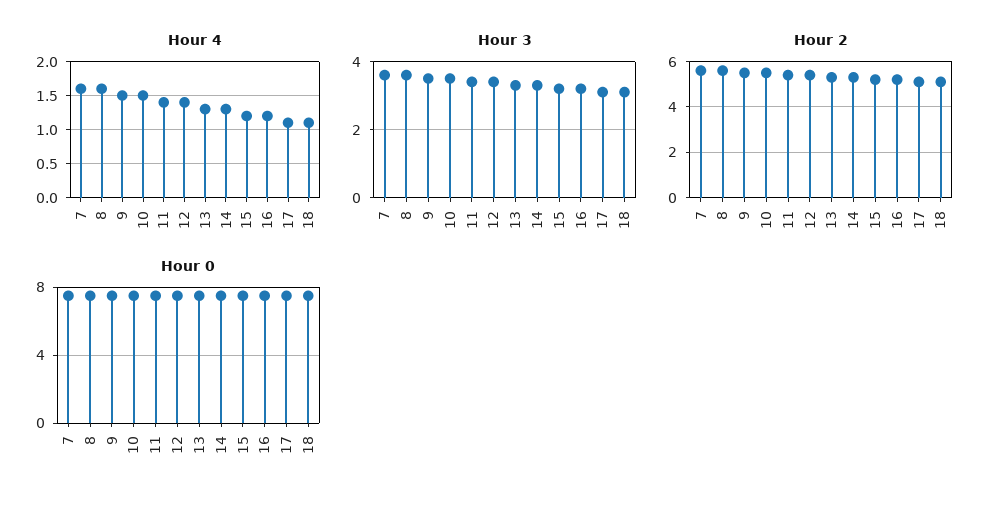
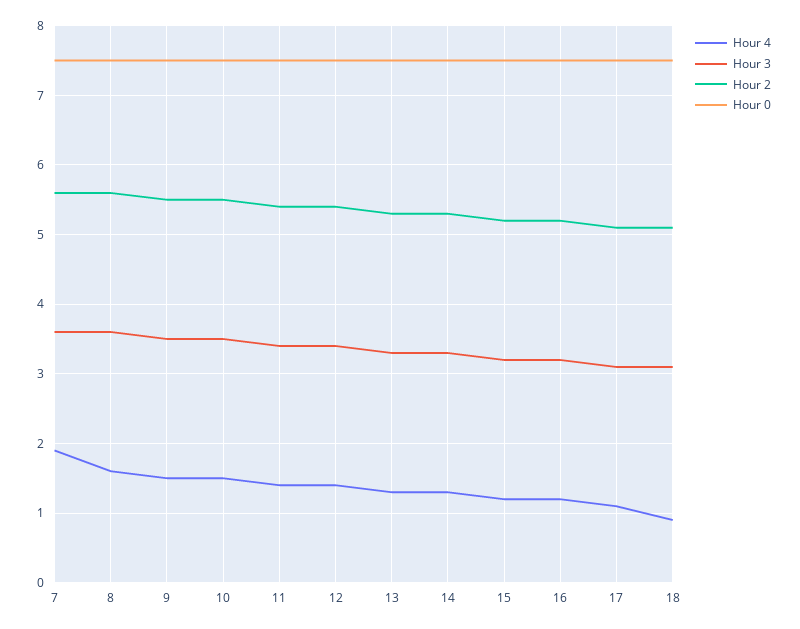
Hour 4, 7: 1.6 -> 1.9
Hour 4, 18: 1.1 -> 0.9

